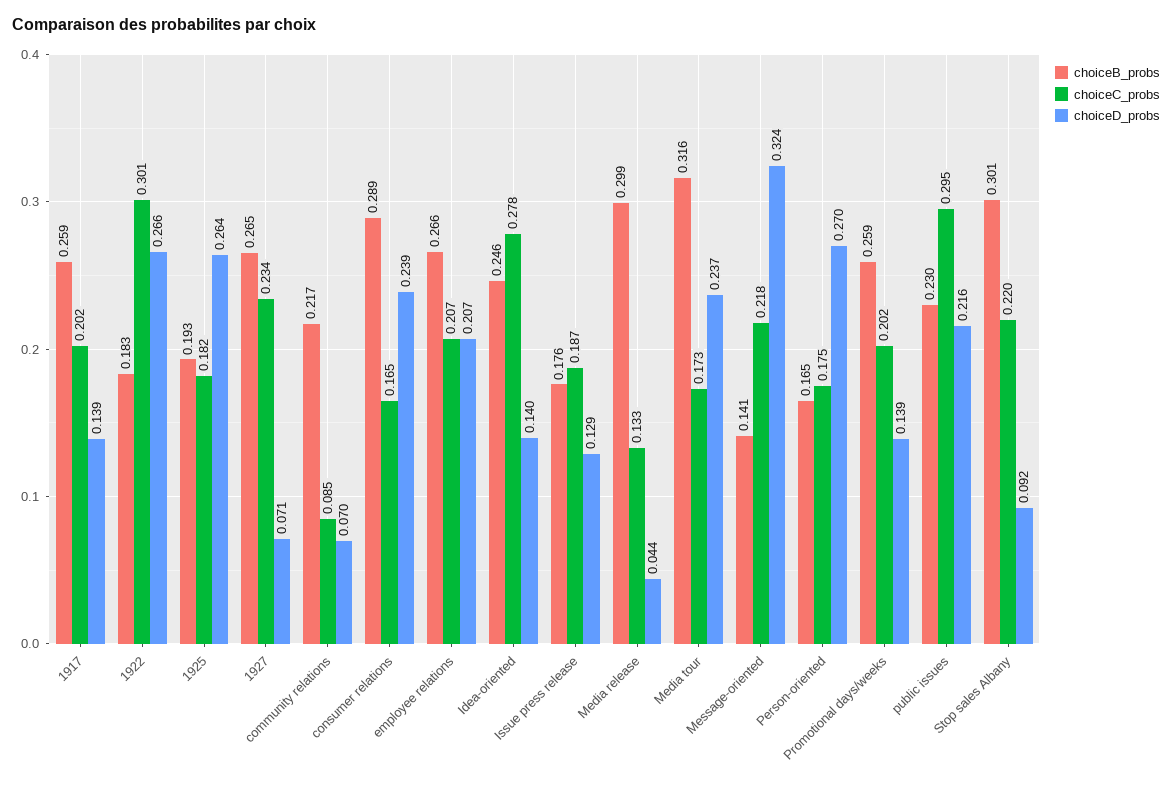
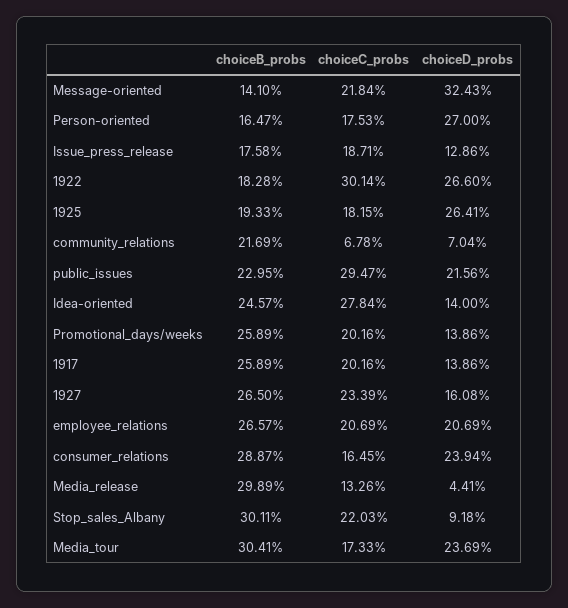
choiceD_probs, 1927: 0.071 -> 0.1608
choiceC_probs, community relations: 0.085 -> 0.0678
choiceB_probs, Media tour: 0.316 -> 0.3041

